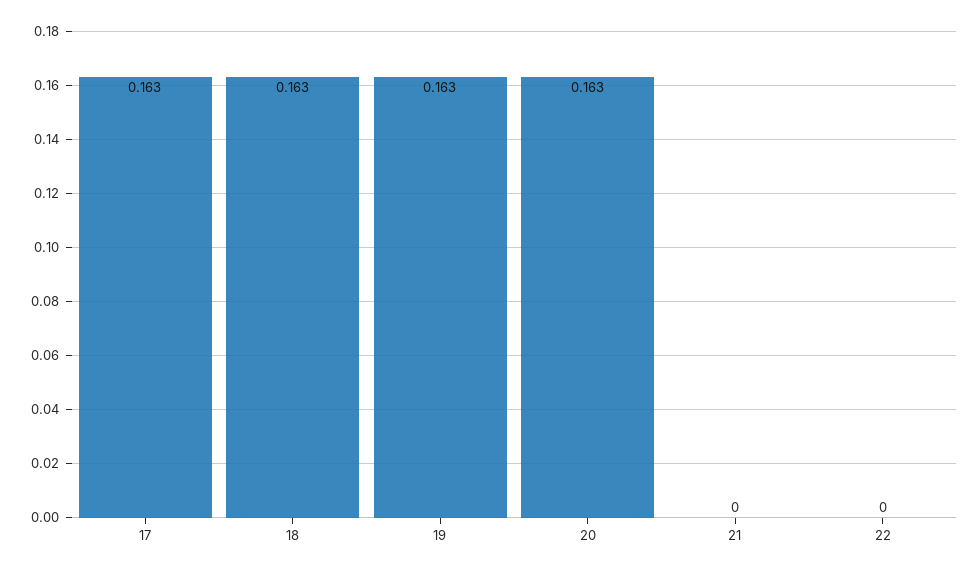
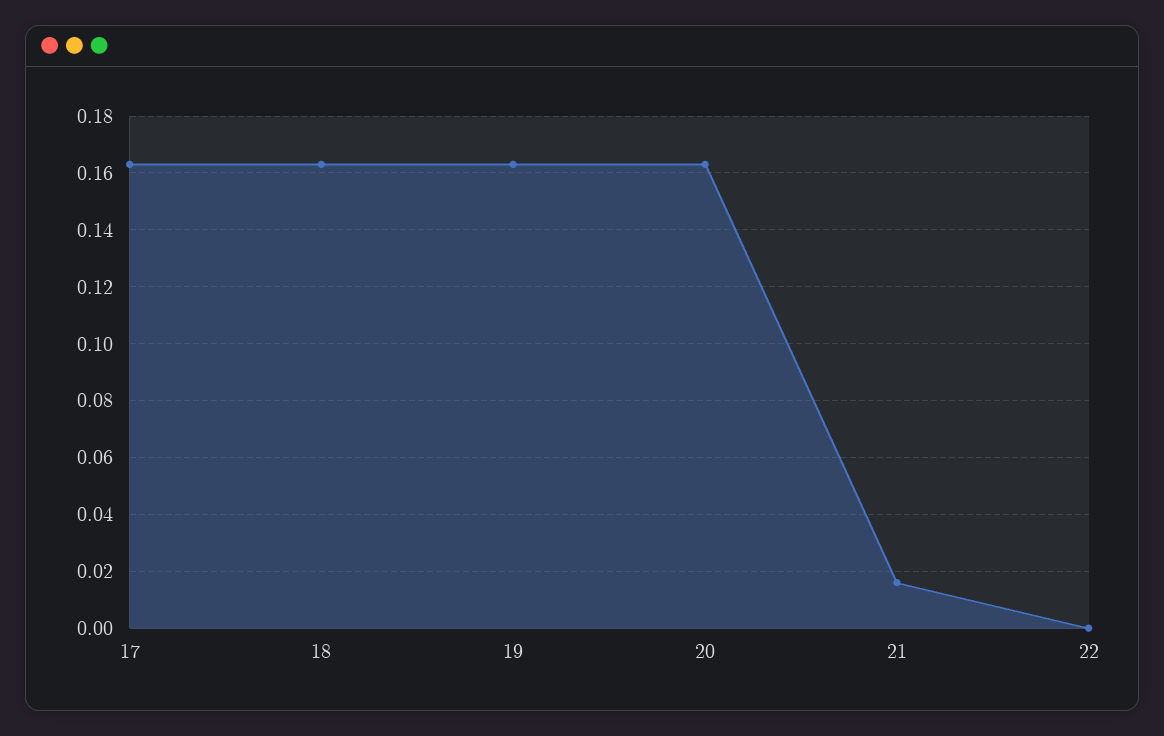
21: 0 -> 0.015

